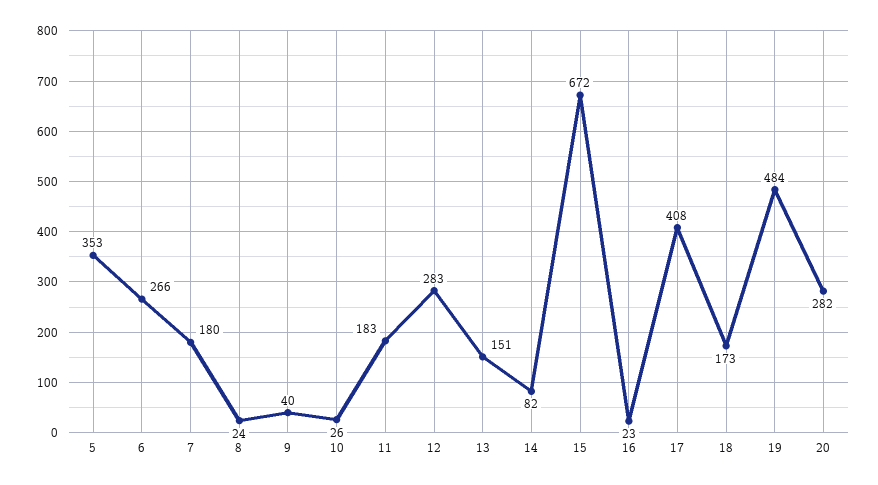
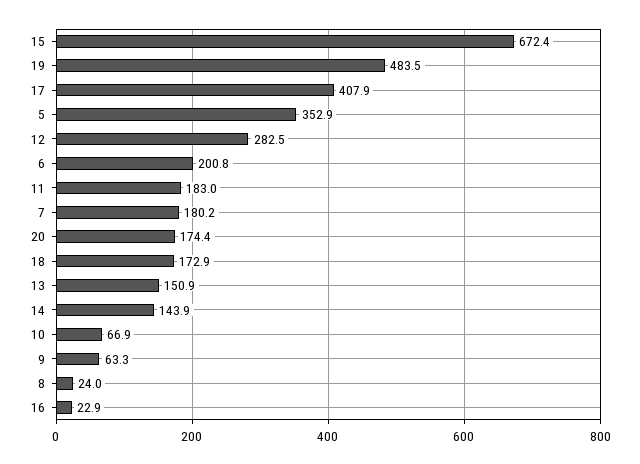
6: 266 -> 200.8
9: 40 -> 63.3
10: 26 -> 66.9
14: 82 -> 143.9
20: 282 -> 174.4

